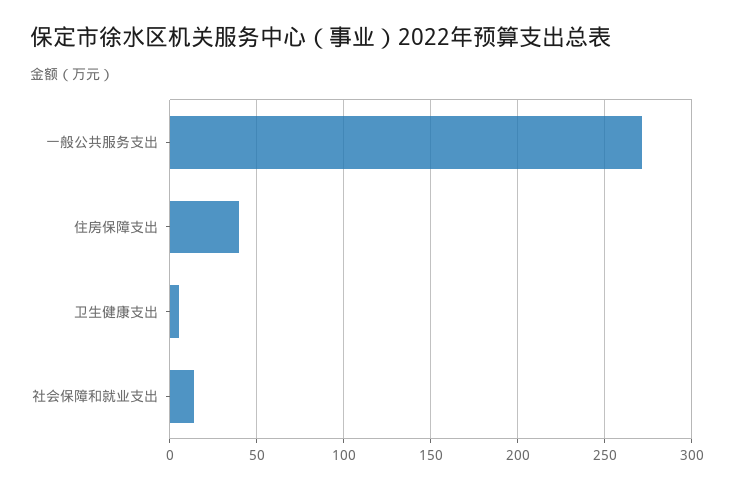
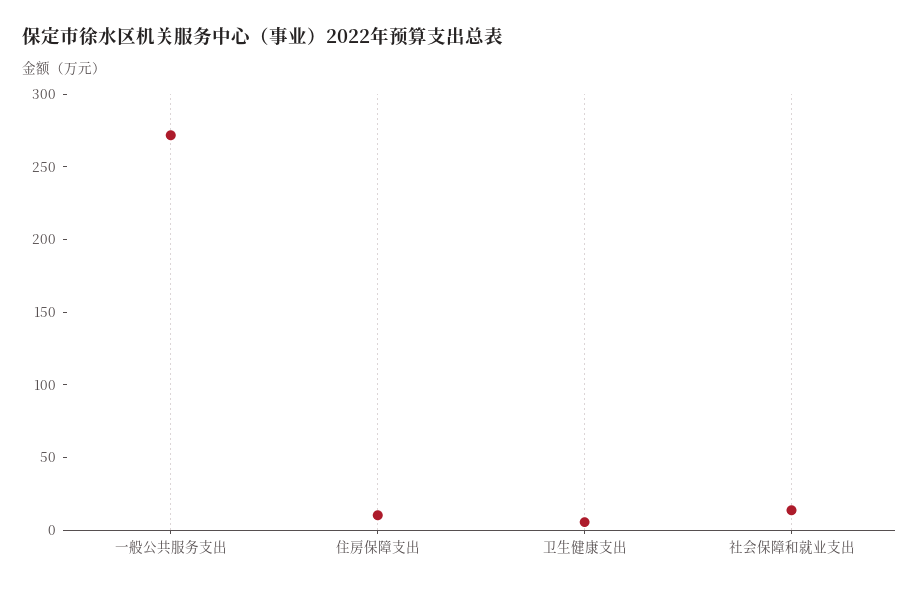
住房保障支出: 40 -> 10

